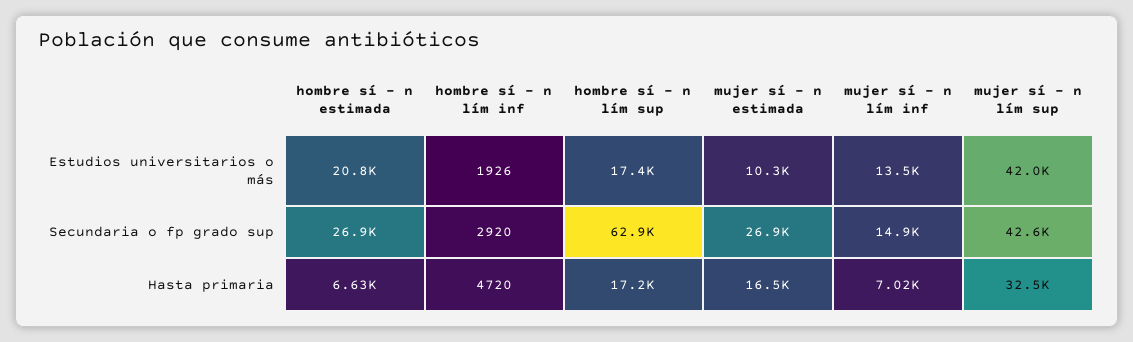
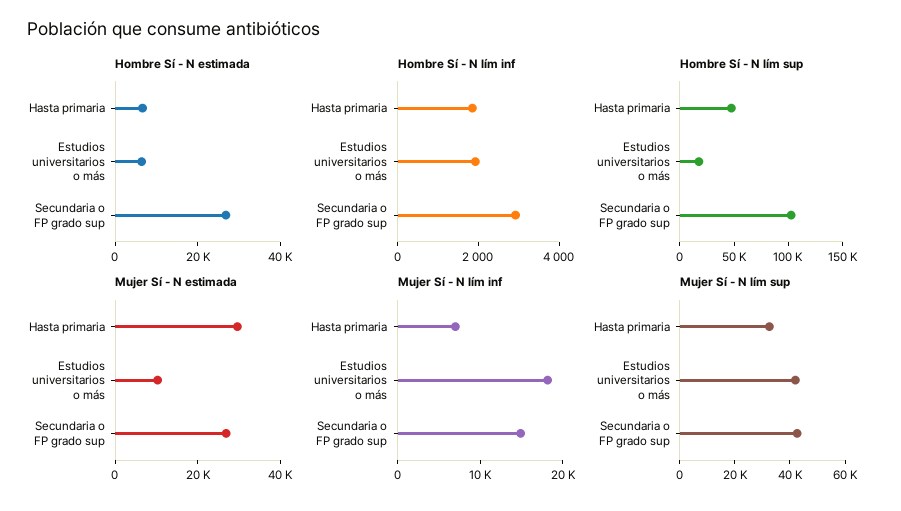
hombre sí - n estimada, Estudios universitarios o más: 20800 -> 5000
mujer sí - n lím inf, Estudios universitarios o más: 13500 -> 18000
hombre sí - n lím sup, Secundaria o fp grado sup: 62900 -> 100000
hombre sí - n lím inf, Hasta primaria: 4720 -> 2000
hombre sí - n lím sup, Hasta primaria: 17200 -> 50000
mujer sí - n estimada, Hasta primaria: 16500 -> 30000

